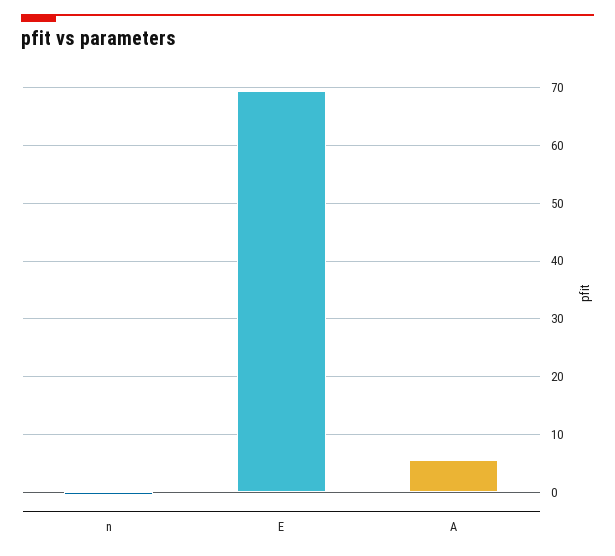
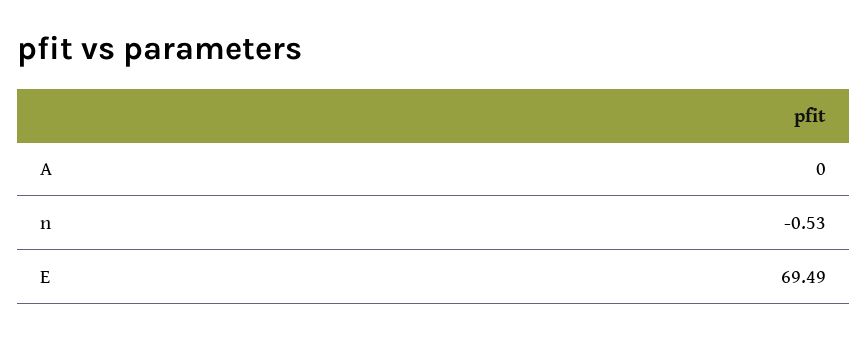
A: 6 -> 0

